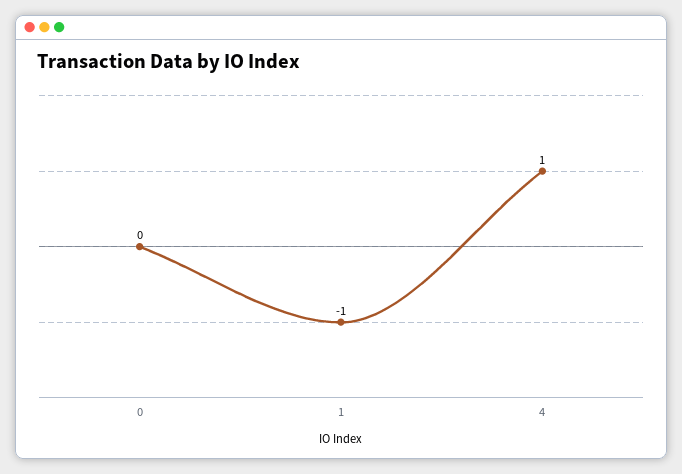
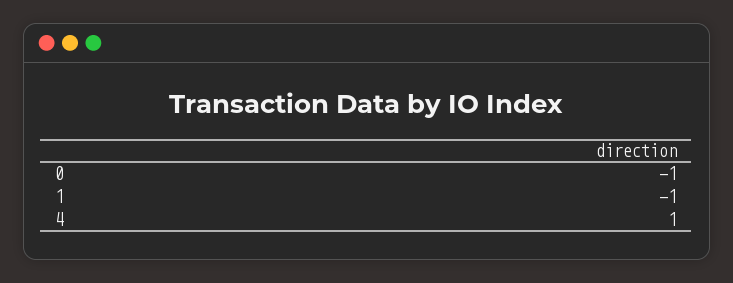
0: 0 -> -1

